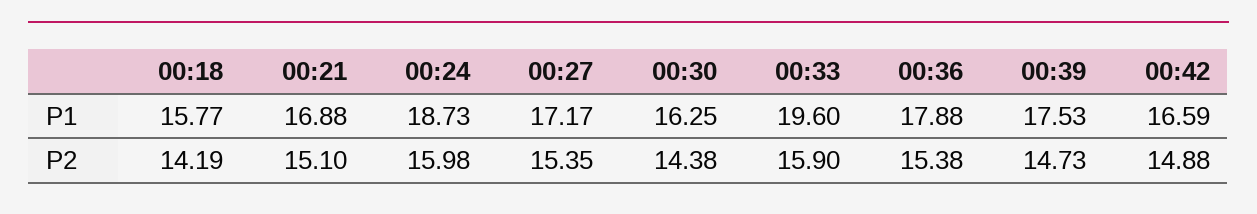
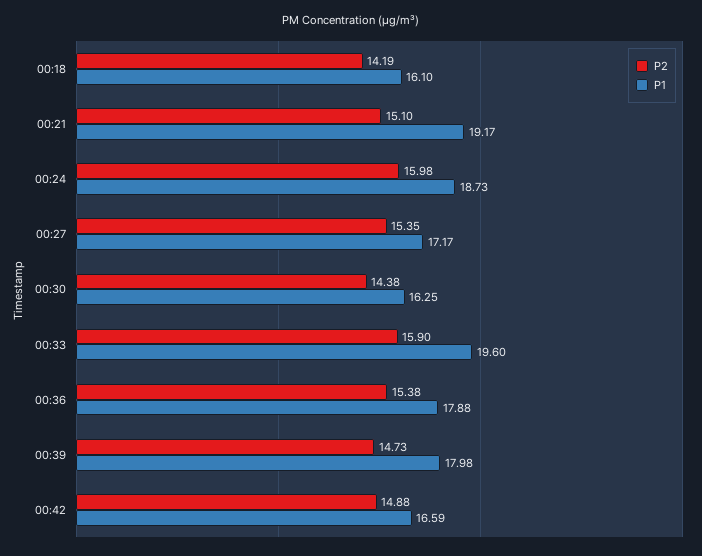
P1, 00:18: 15.77 -> 16.1
P1, 00:21: 16.88 -> 19.17
P1, 00:39: 17.53 -> 17.98

